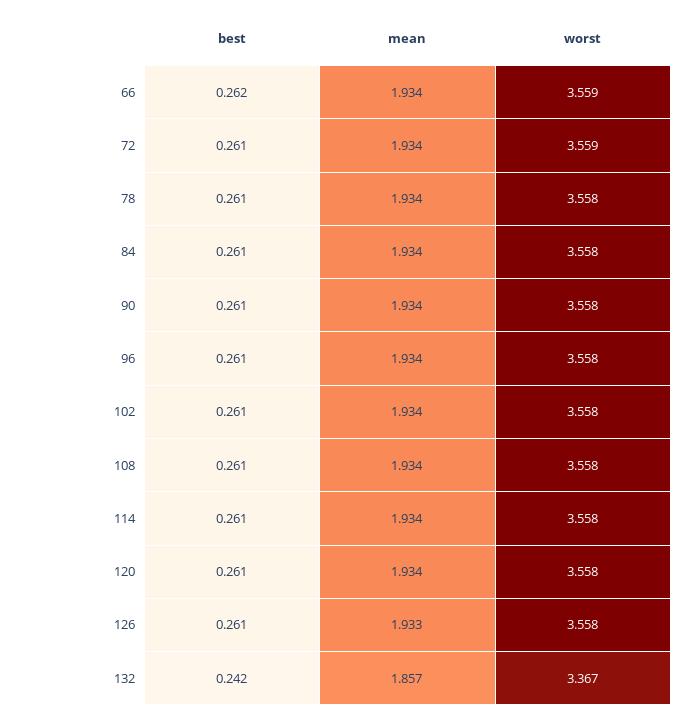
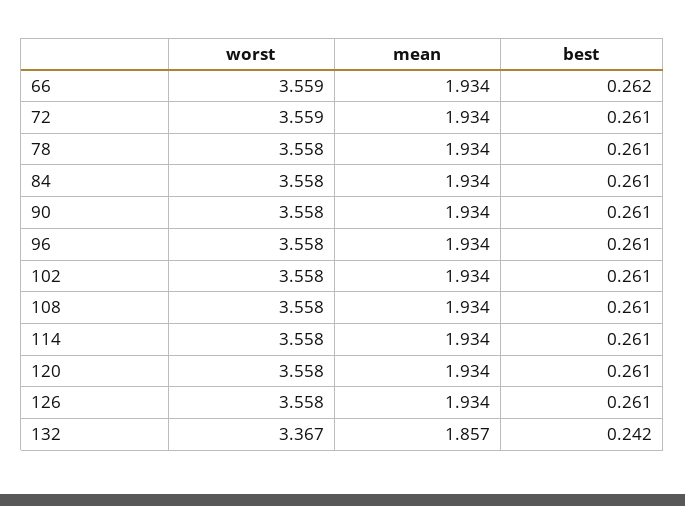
mean, 126: 1.933 -> 1.934

